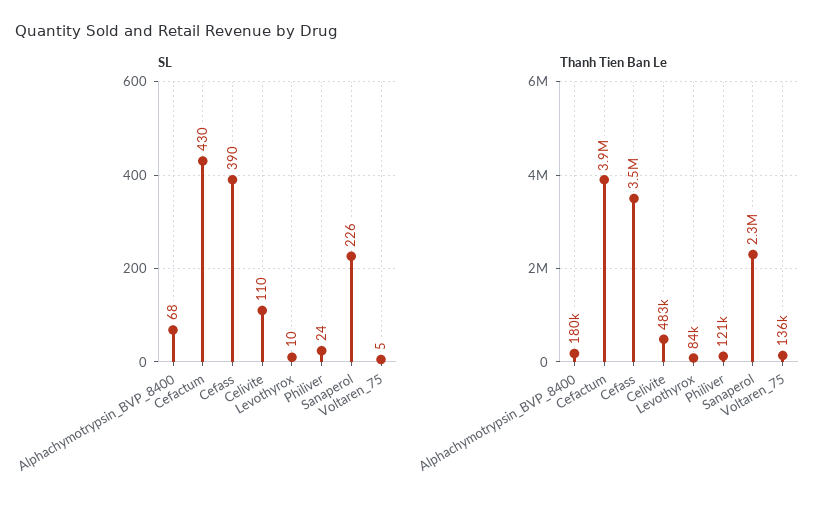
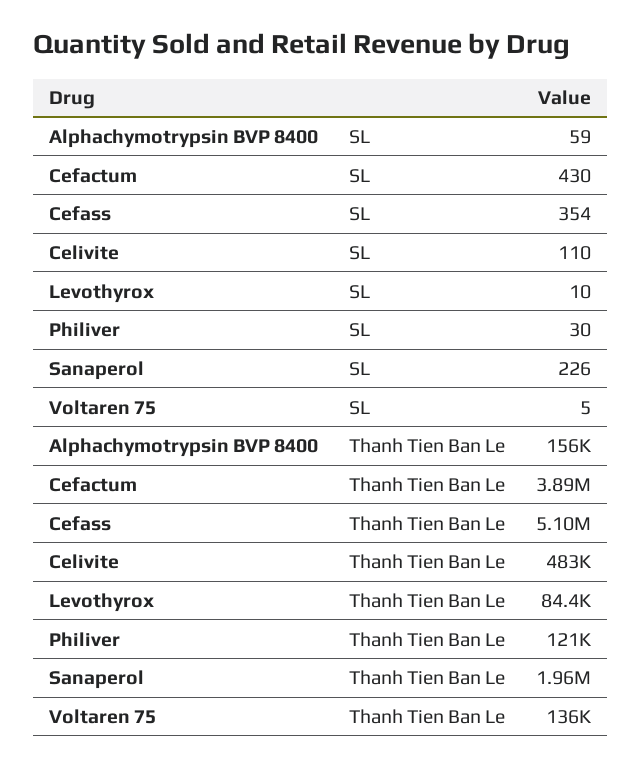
SL, Alphachymotrypsin_BVP_8400: 68 -> 59
SL, Cefass: 390 -> 354
SL, Philiver: 24 -> 30
Thanh Tien Ban Le, Alphachymotrypsin_BVP_8400: 180000 -> 156000
Thanh Tien Ban Le, Cefass: 3500000 -> 5100000
Thanh Tien Ban Le, Sanaperol: 2300000 -> 1960000

